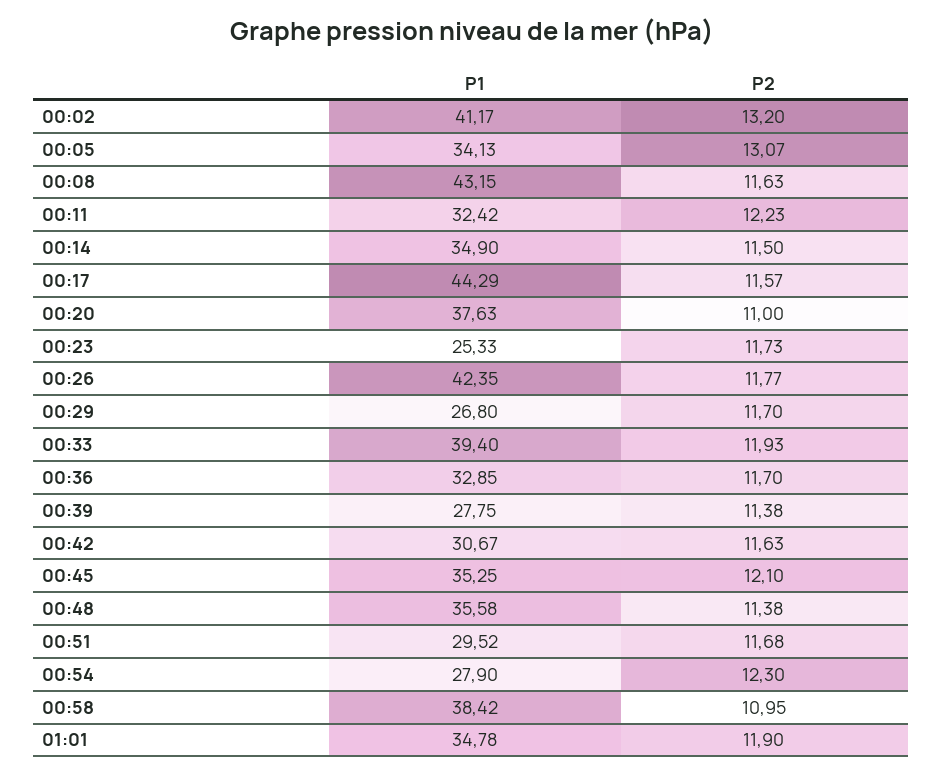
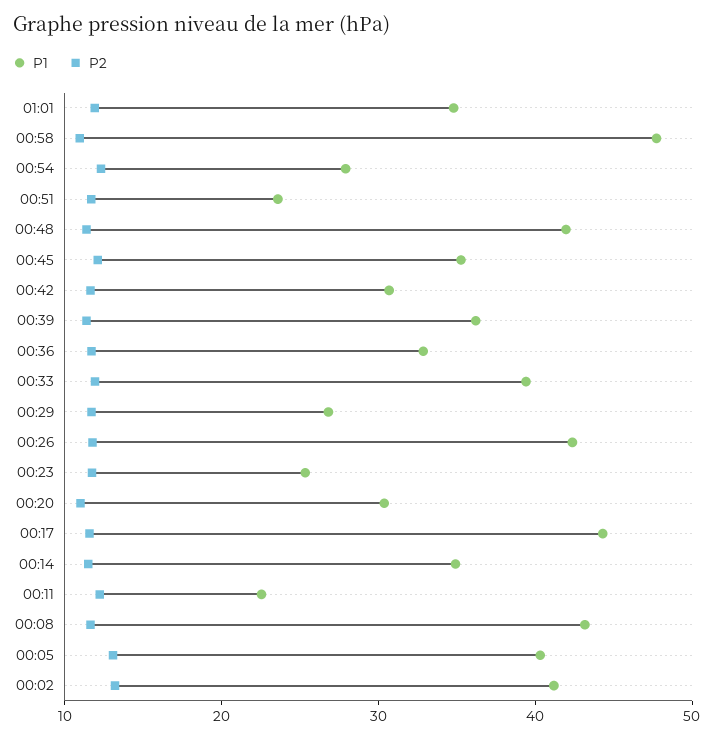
P1, 00:05: 34.13 -> 40
P1, 00:11: 32.42 -> 22
P1, 00:20: 37.63 -> 30
P1, 00:39: 27.75 -> 36
P1, 00:48: 35.58 -> 42
P1, 00:51: 29.52 -> 24
P1, 00:58: 38.42 -> 48

